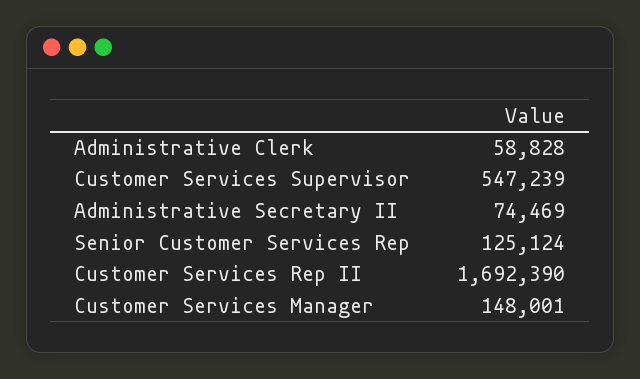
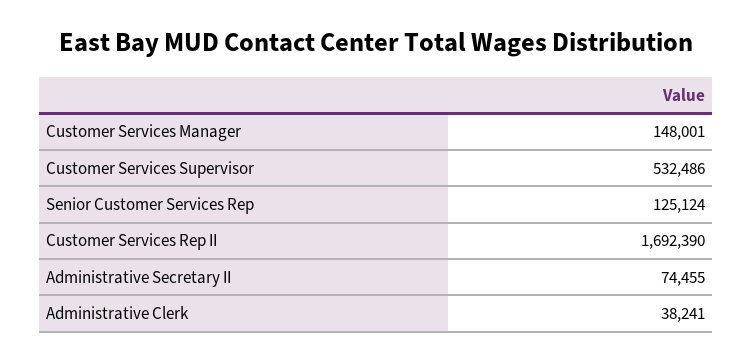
Administrative Clerk: 58828 -> 38241
Customer Services Supervisor: 547239 -> 532486
Administrative Secretary II: 74469 -> 74455

